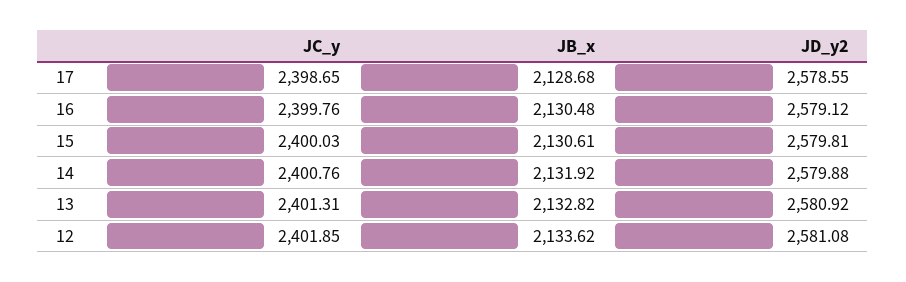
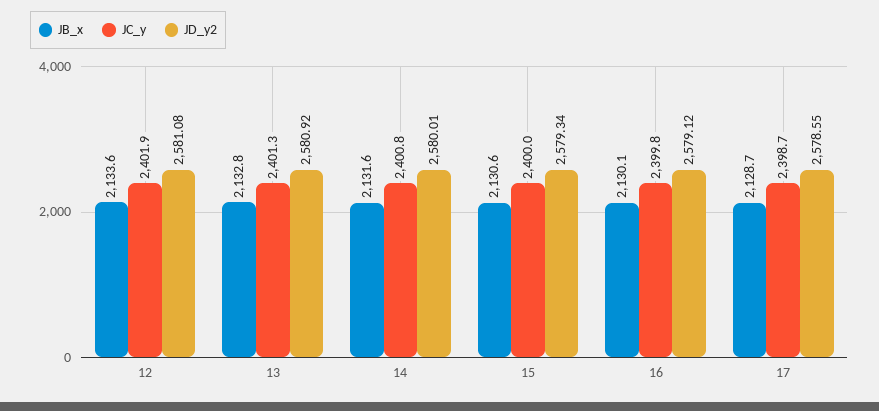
JB_x, 16: 2130.48 -> 2130.1
JD_y2, 15: 2579.81 -> 2579.34
JB_x, 14: 2131.92 -> 2131.6
JD_y2, 14: 2579.88 -> 2580.01

